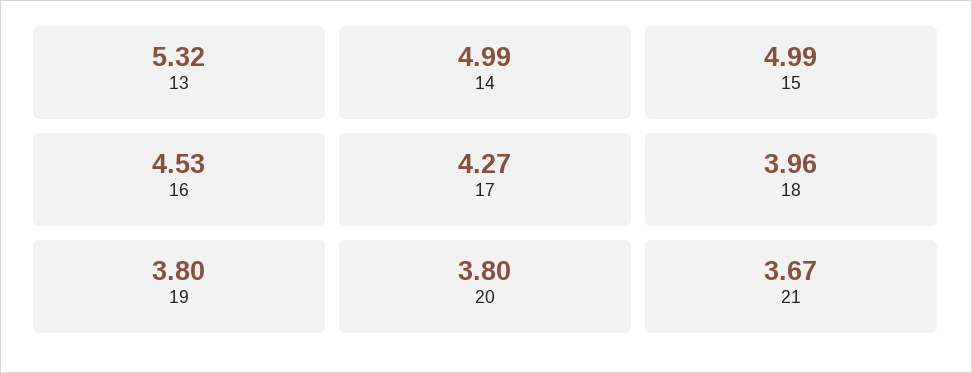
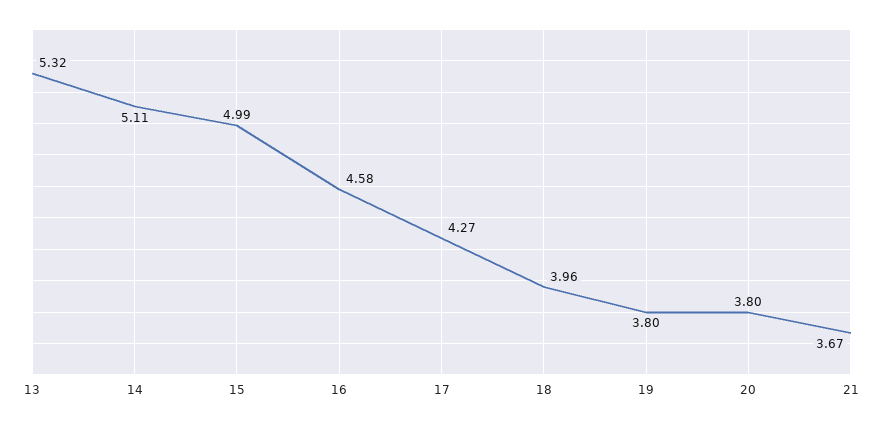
14: 4.99 -> 5.11
16: 4.53 -> 4.58

